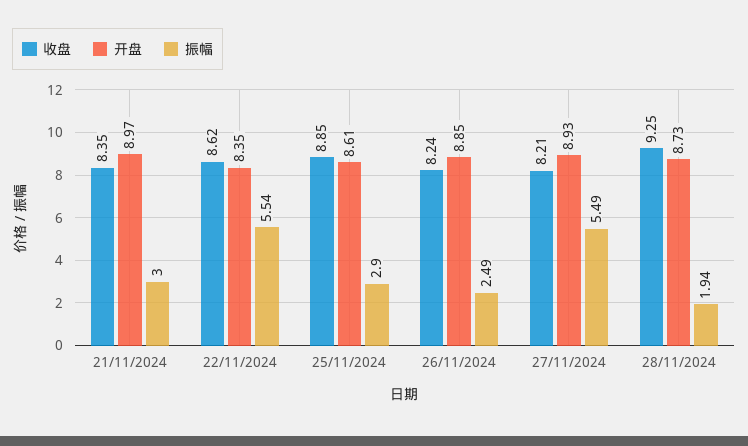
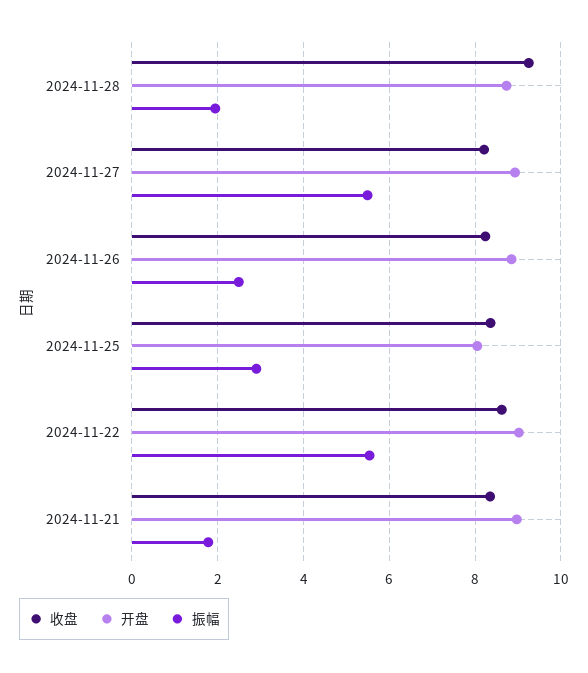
振幅, 21/11/2024: 3 -> 1.8
开盘, 22/11/2024: 8.35 -> 9
收盘, 25/11/2024: 8.85 -> 8.4
开盘, 25/11/2024: 8.61 -> 8

